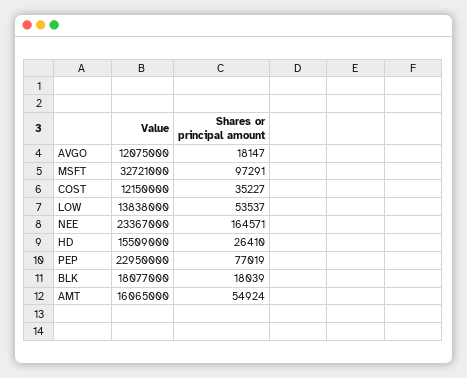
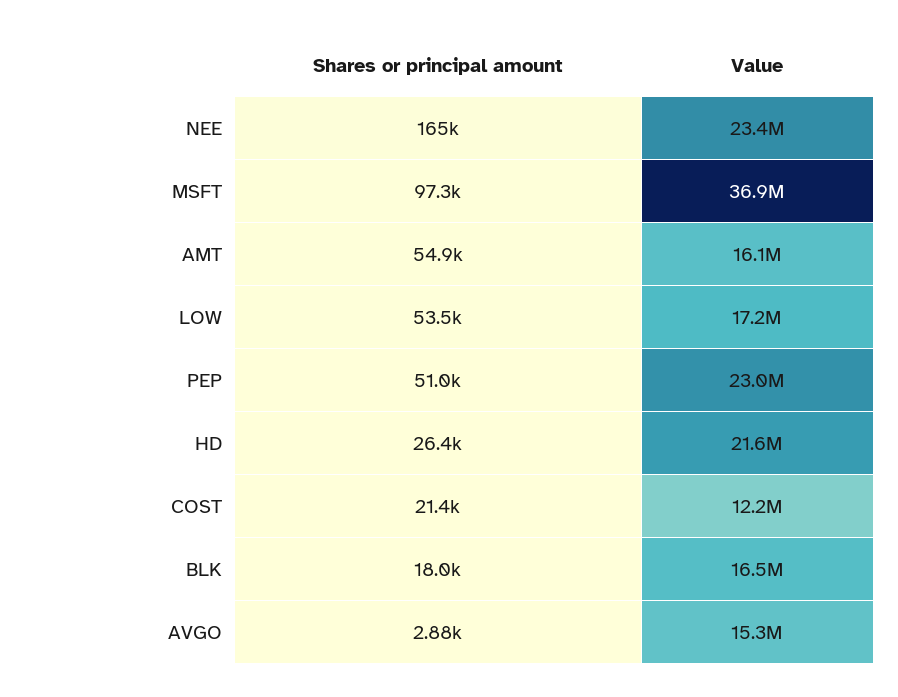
Value, AVGO: 12075000 -> 15300000
Shares or principal amount, AVGO: 18147 -> 2880
Value, MSFT: 32721000 -> 36900000
Shares or principal amount, COST: 35227 -> 21400
Value, LOW: 13838000 -> 17200000
Value, HD: 15509000 -> 21600000
Shares or principal amount, PEP: 77019 -> 51000
Value, BLK: 18077000 -> 16500000

